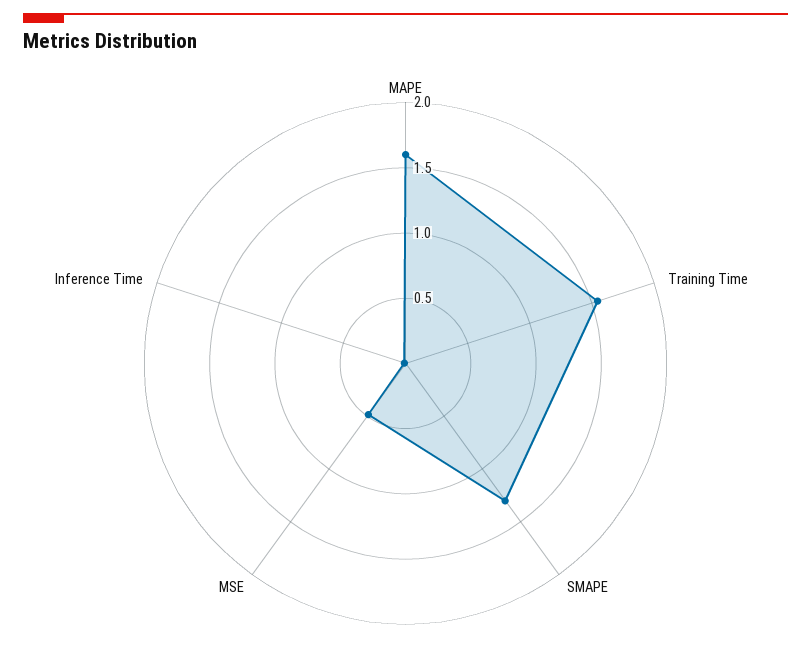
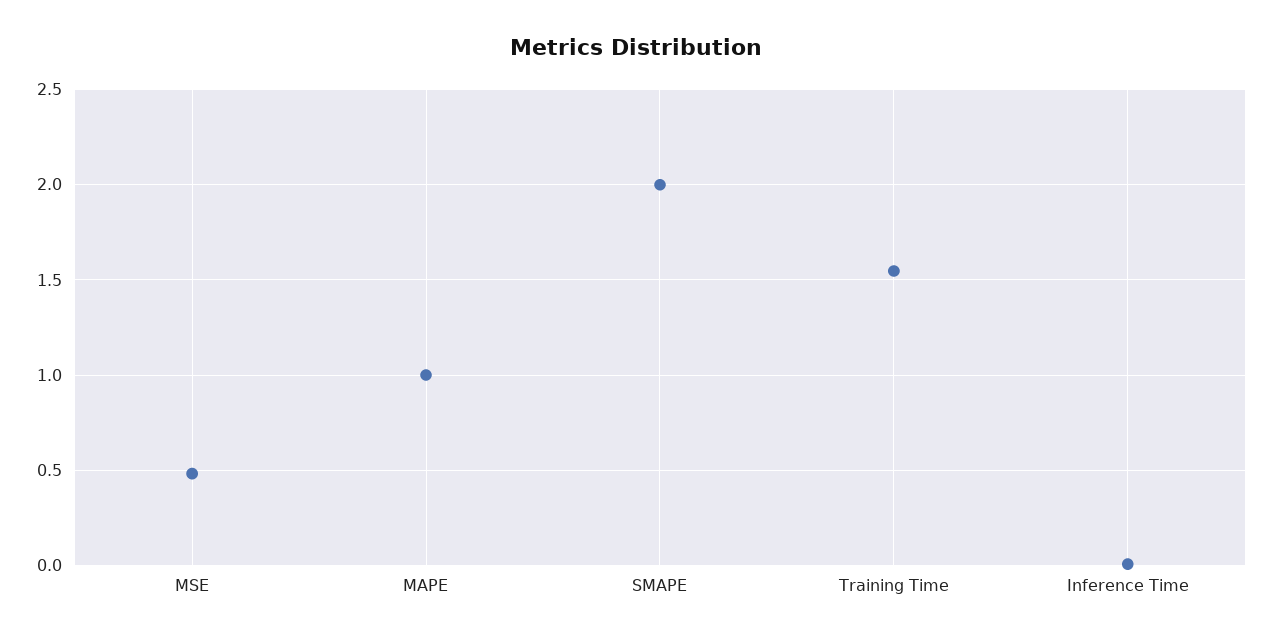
MAPE: 1.6 -> 1
SMAPE: 1.3 -> 2

